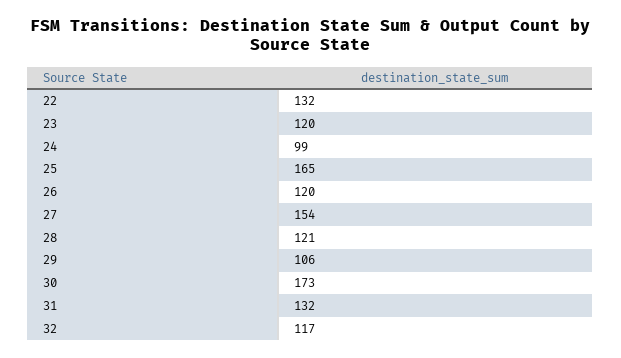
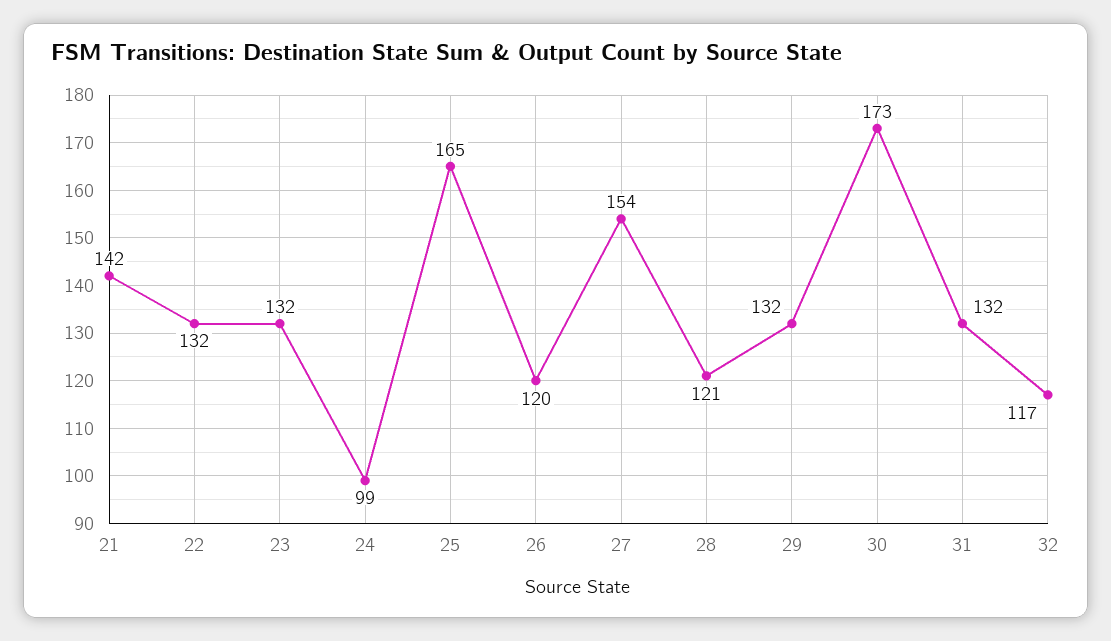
23: 120 -> 132
29: 106 -> 132
21: none -> 142

